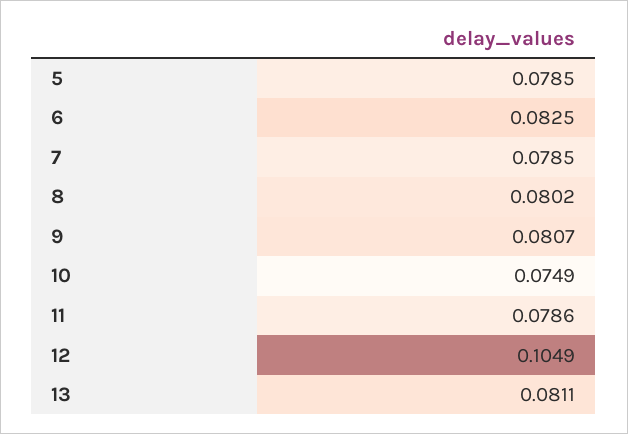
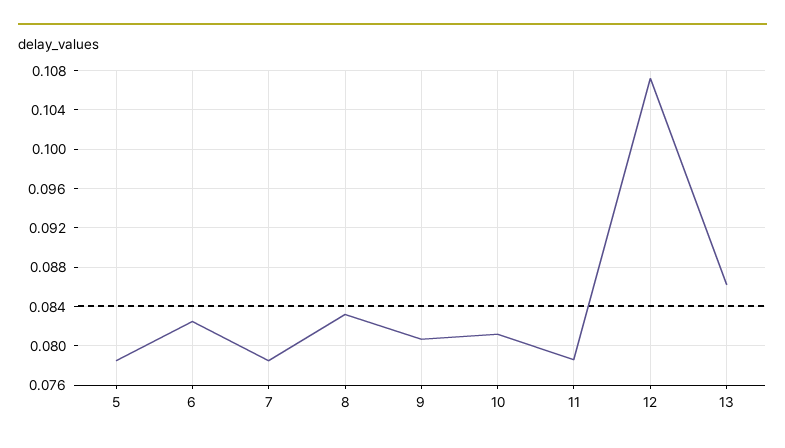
8: 0.0802 -> 0.083
10: 0.0749 -> 0.081
12: 0.1049 -> 0.107
13: 0.0811 -> 0.086

